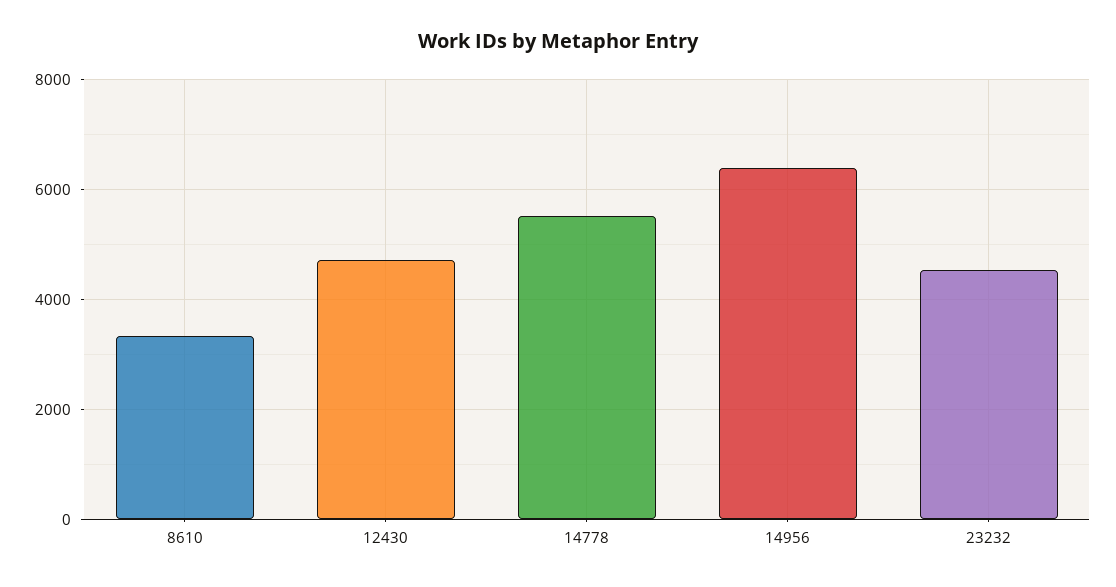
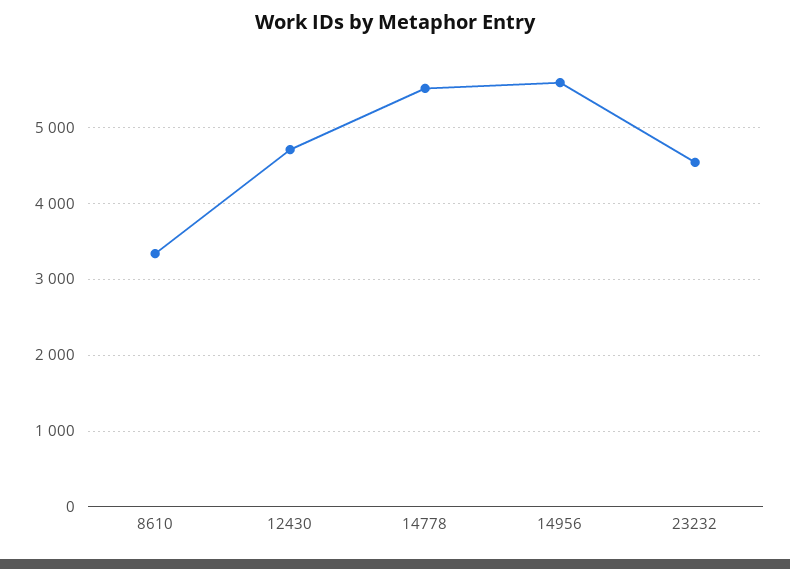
14956: 6400 -> 5600

